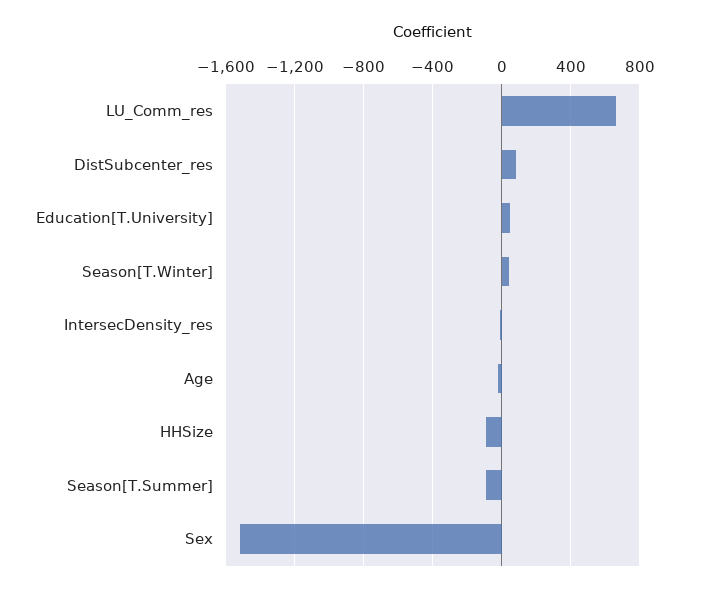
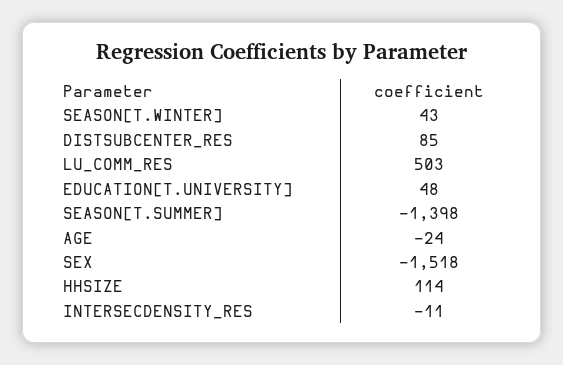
LU_Comm_res: 650 -> 503
HHSize: -100 -> 114
Season[T.Summer]: -100 -> -1398

